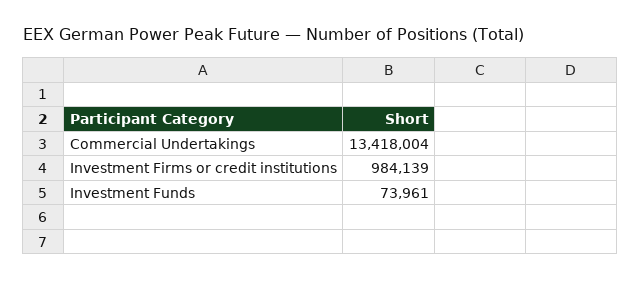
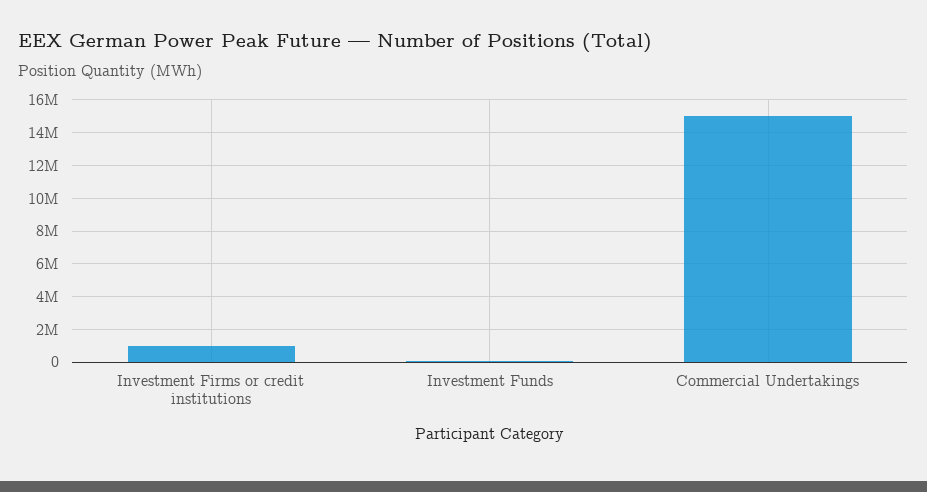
Commercial Undertakings: 13418004 -> 15000000

